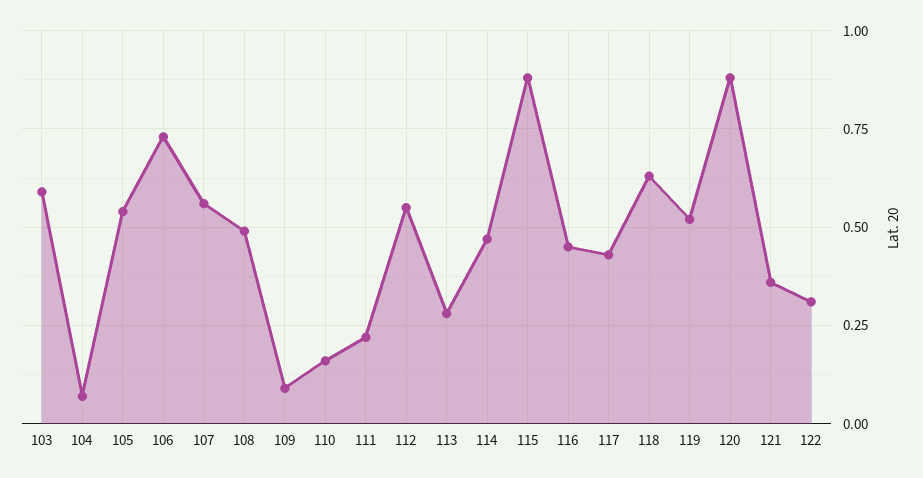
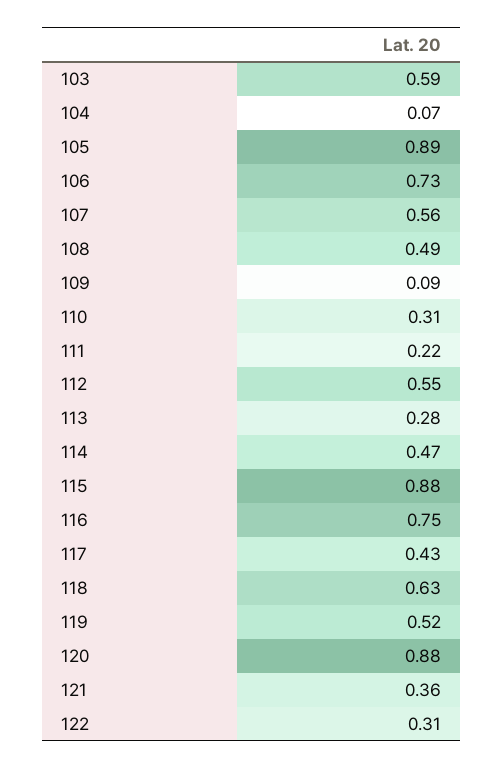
105: 0.55 -> 0.89
110: 0.15 -> 0.31
116: 0.45 -> 0.75

